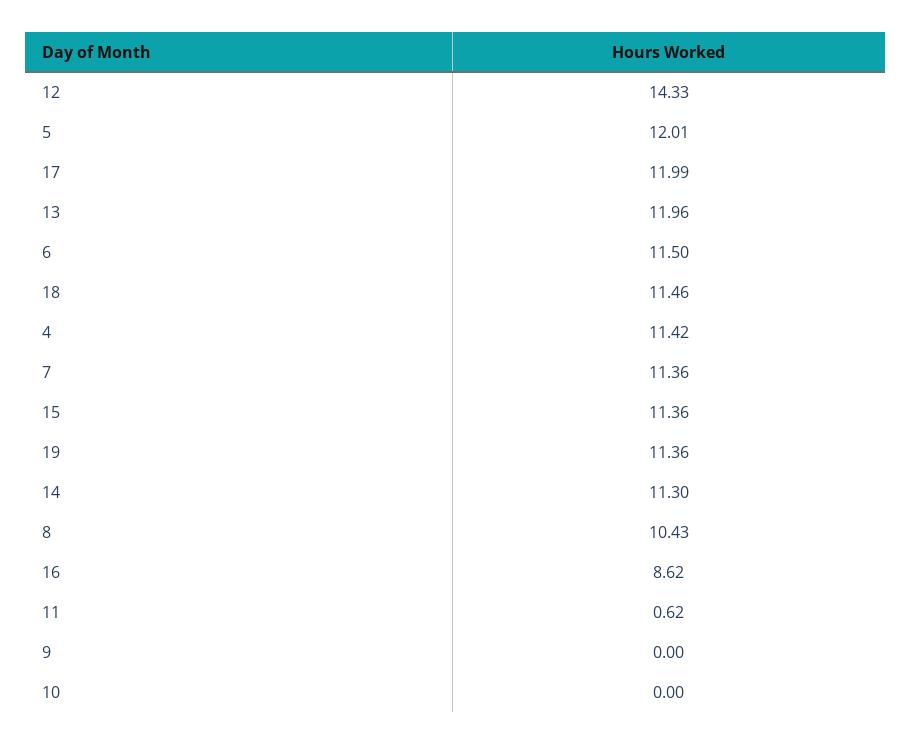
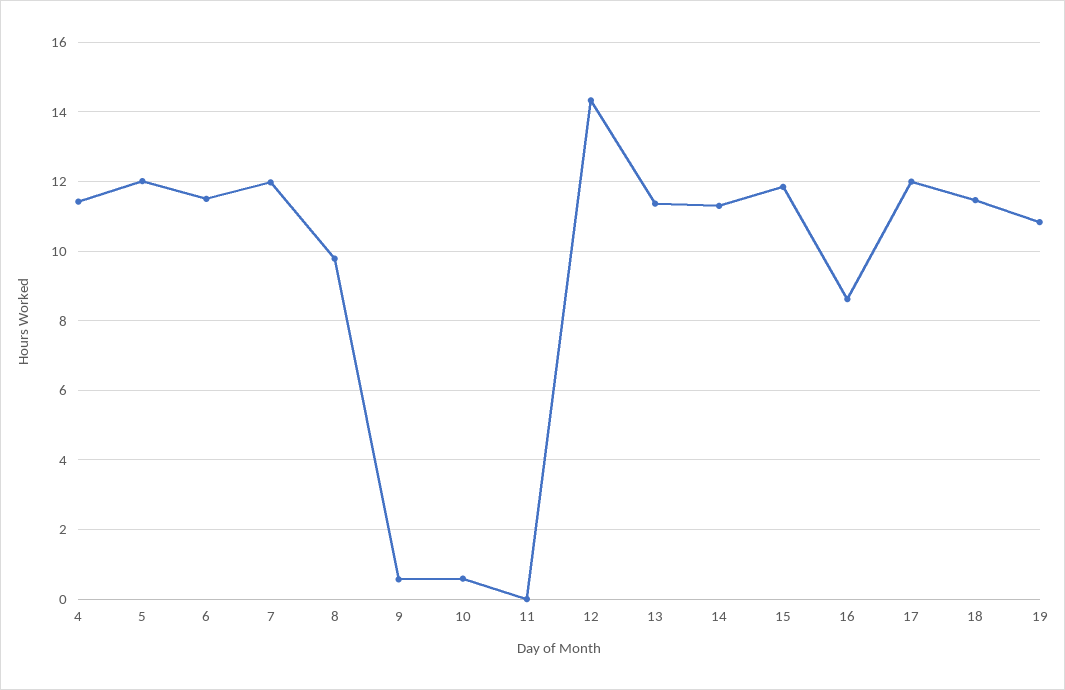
13: 11.96 -> 11.4
7: 11.36 -> 12
15: 11.36 -> 11.8
19: 11.36 -> 10.8
8: 10.43 -> 9.8
11: 0.62 -> 0
9: 0 -> 0.6
10: 0 -> 0.6

